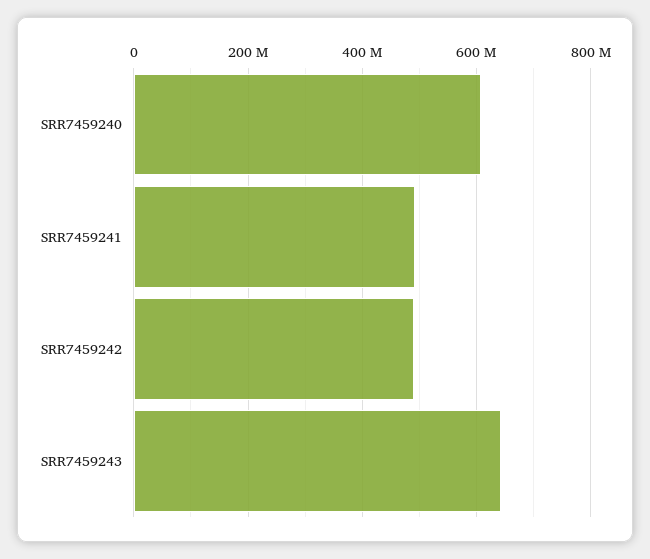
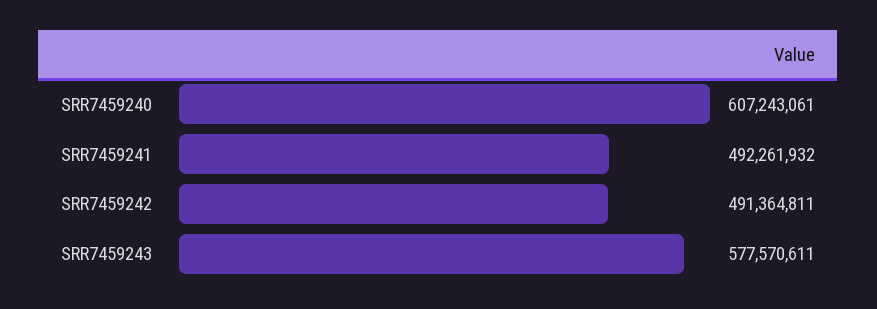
SRR7459243: 640000000 -> 577570611

